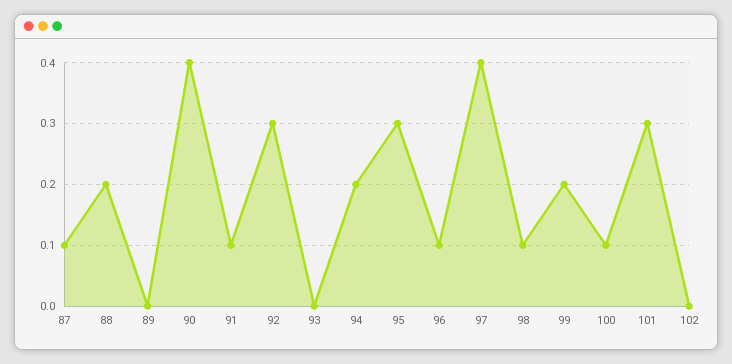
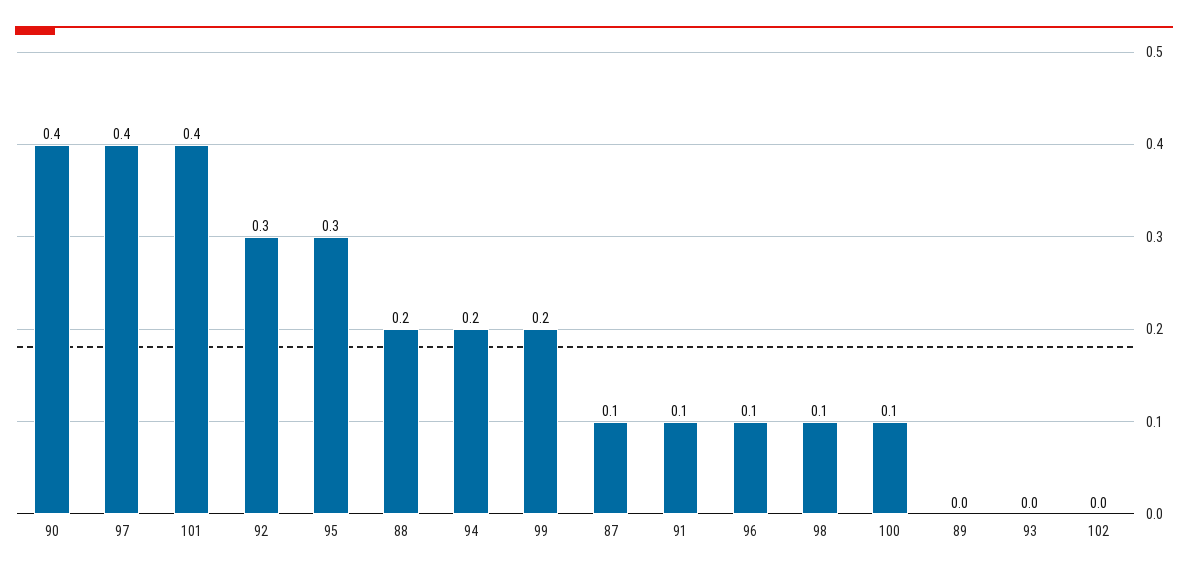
101: 0.3 -> 0.4

